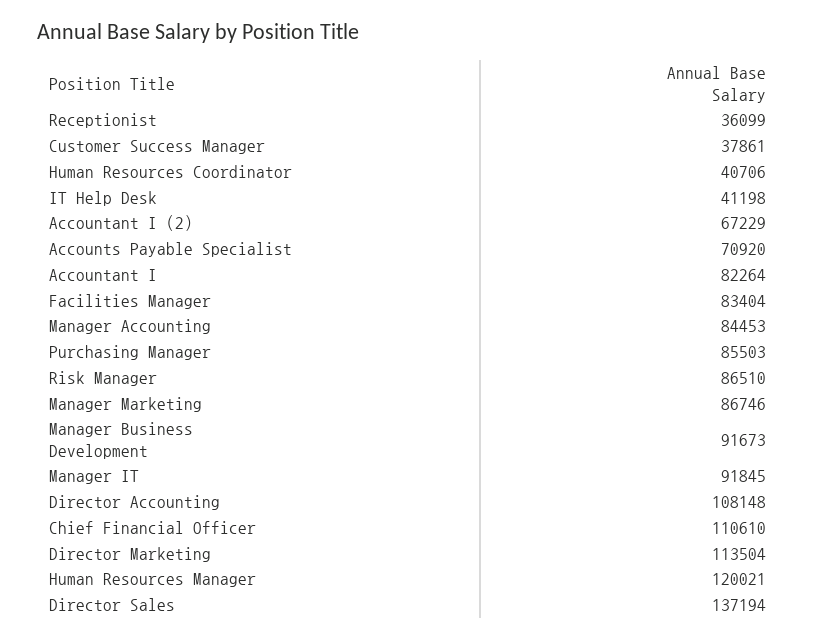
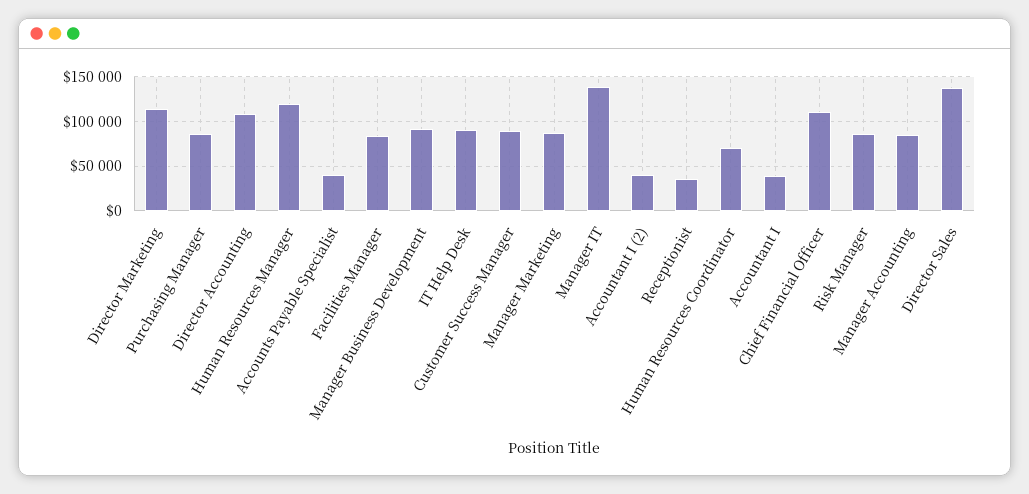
Customer Success Manager: 37861 -> 90000
Human Resources Coordinator: 40706 -> 70000
IT Help Desk: 41198 -> 90000
Accountant I (2): 67229 -> 40000
Accounts Payable Specialist: 70920 -> 40000
Accountant I: 82264 -> 40000
Manager IT: 91845 -> 140000

